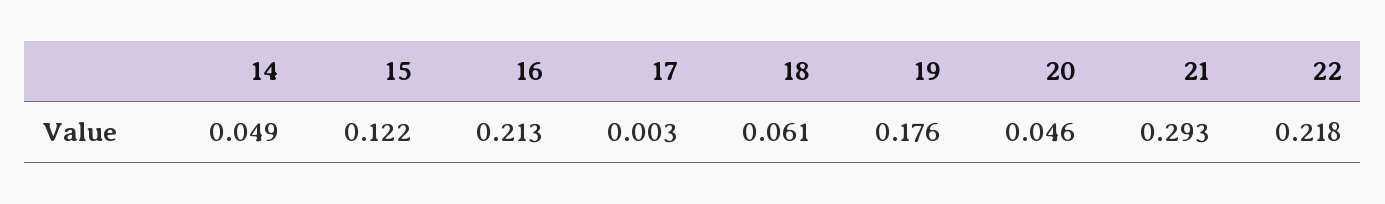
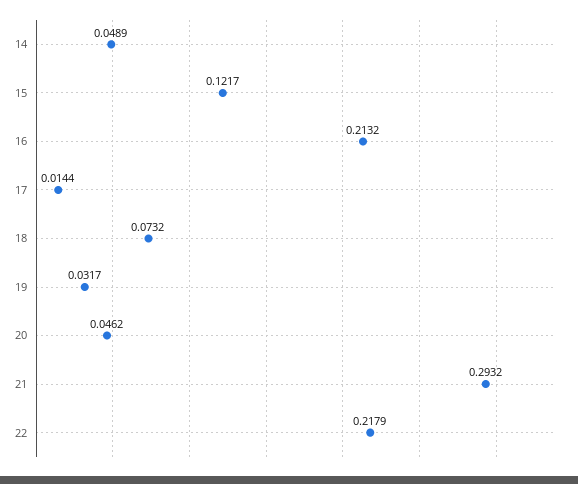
17: 0.003 -> 0.0144
18: 0.061 -> 0.0732
19: 0.176 -> 0.0317

